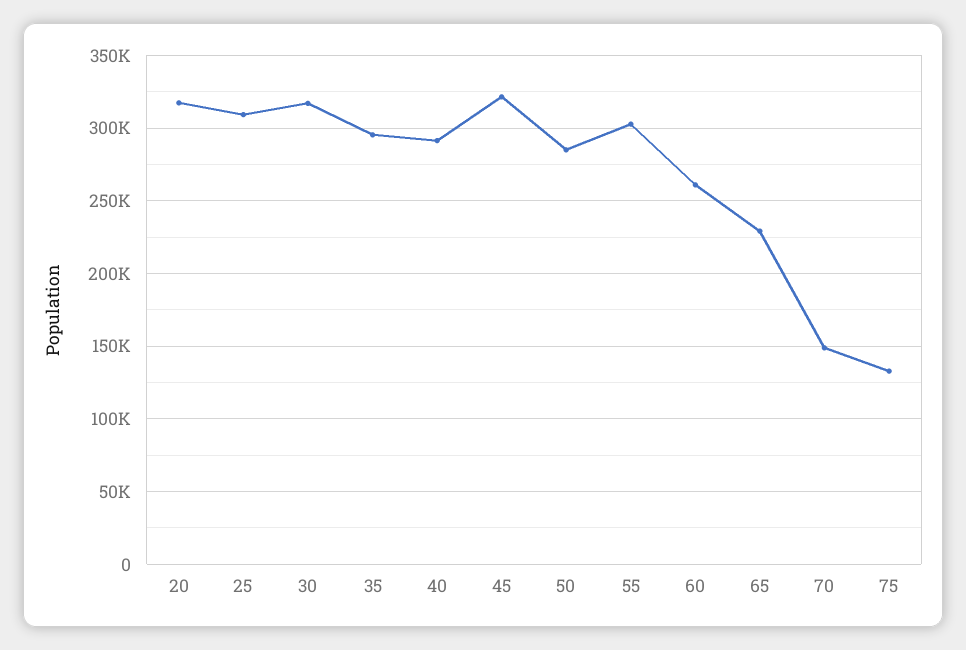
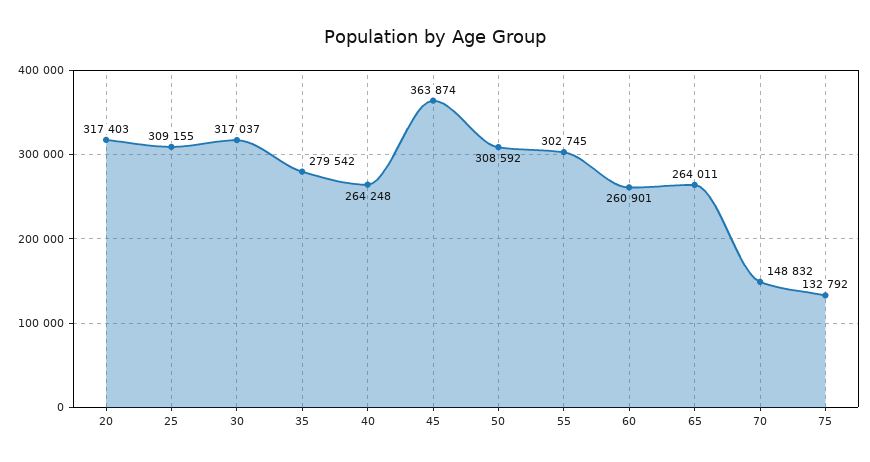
35: 295000 -> 279542
40: 290000 -> 264248
45: 320000 -> 363874
50: 285000 -> 308592
65: 230000 -> 264011

